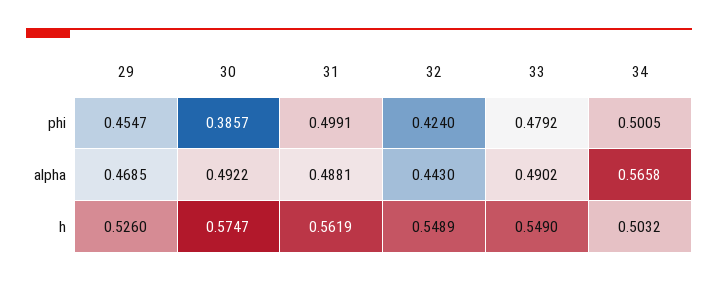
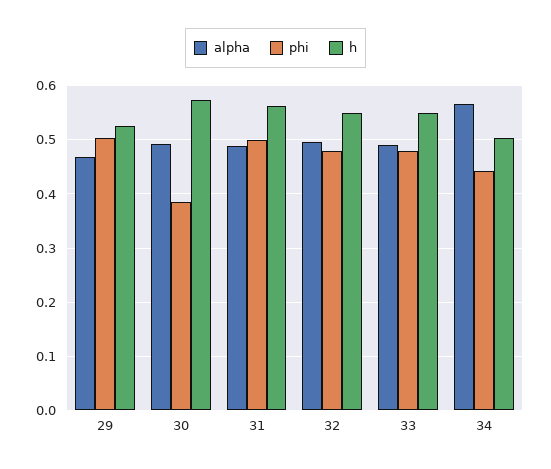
phi, 29: 0.4547 -> 0.5
phi, 32: 0.424 -> 0.48
phi, 34: 0.5005 -> 0.44
alpha, 32: 0.443 -> 0.5

